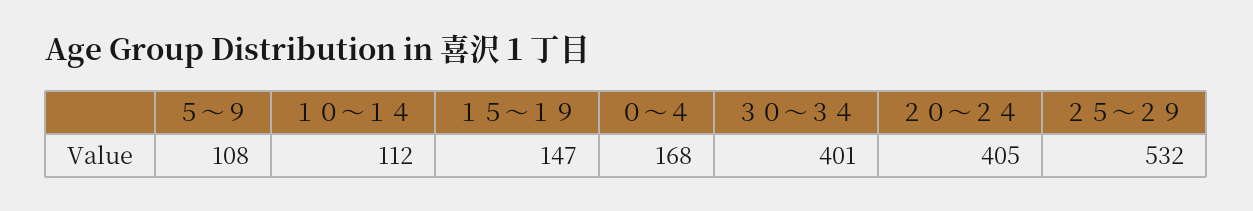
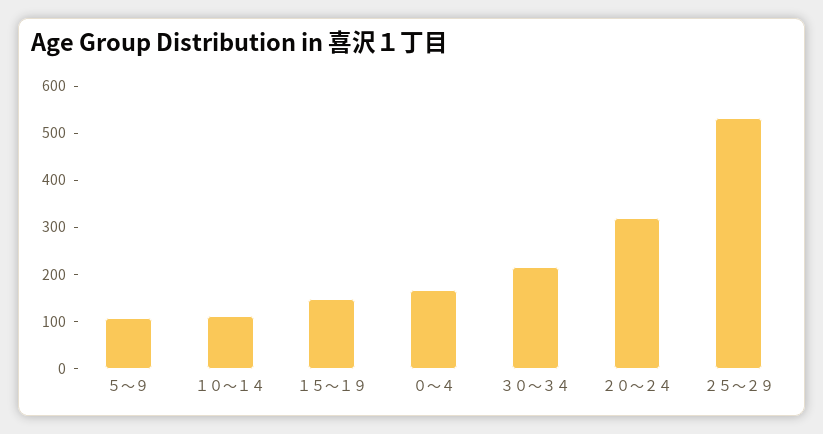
３０～３４: 401 -> 220
２０～２４: 405 -> 320

